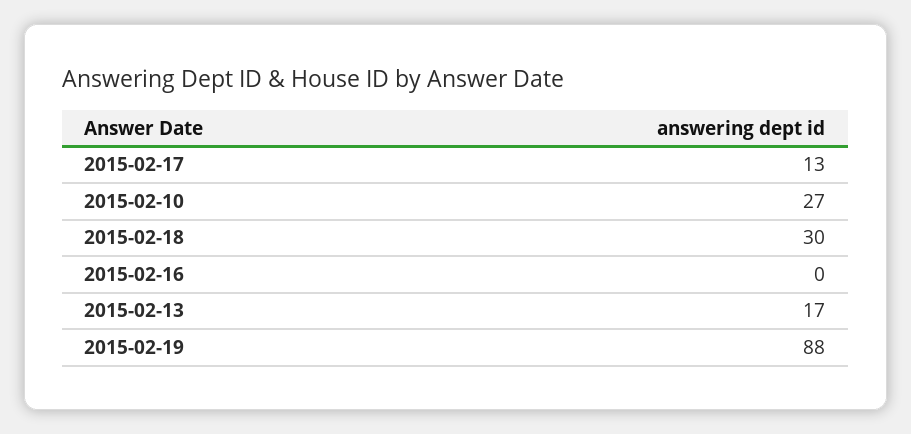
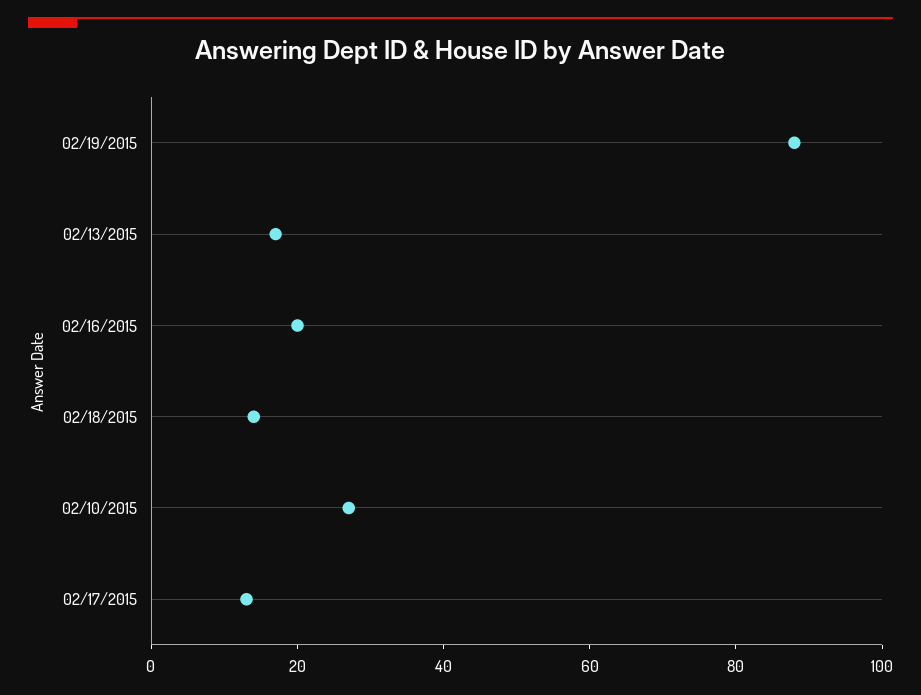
2015-02-18: 30 -> 15
2015-02-16: 0 -> 20

